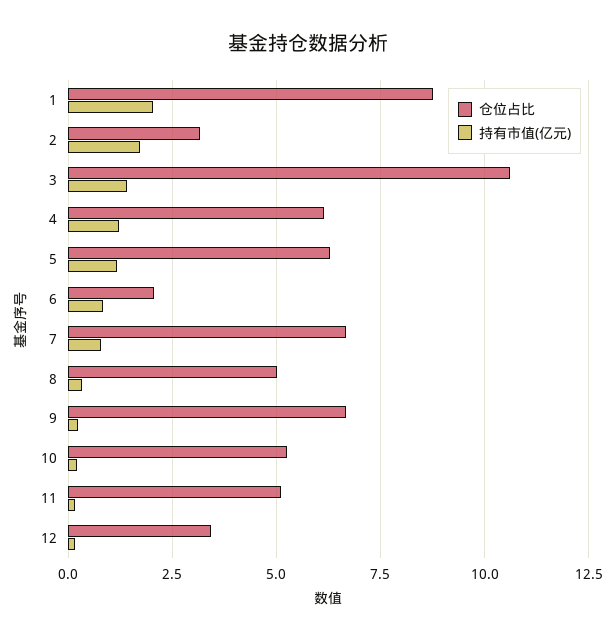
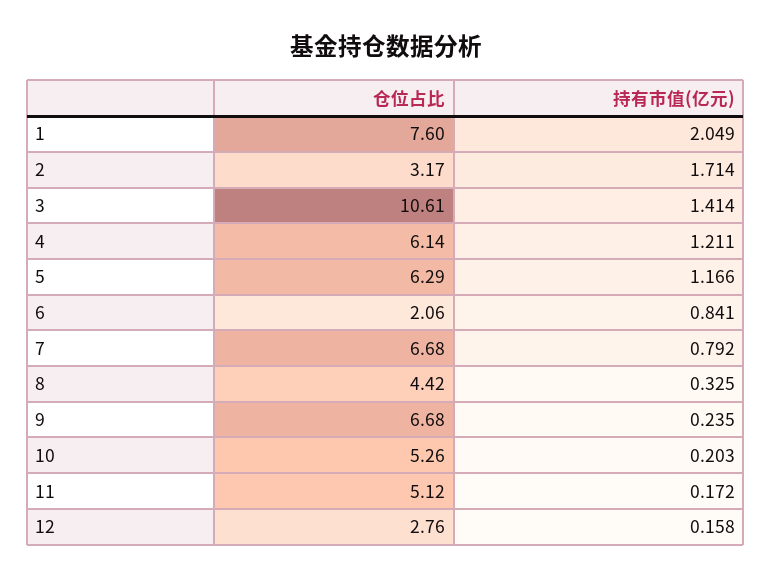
仓位占比, 1: 8.75 -> 7.6
仓位占比, 8: 5 -> 4.42
仓位占比, 12: 3.5 -> 2.76

